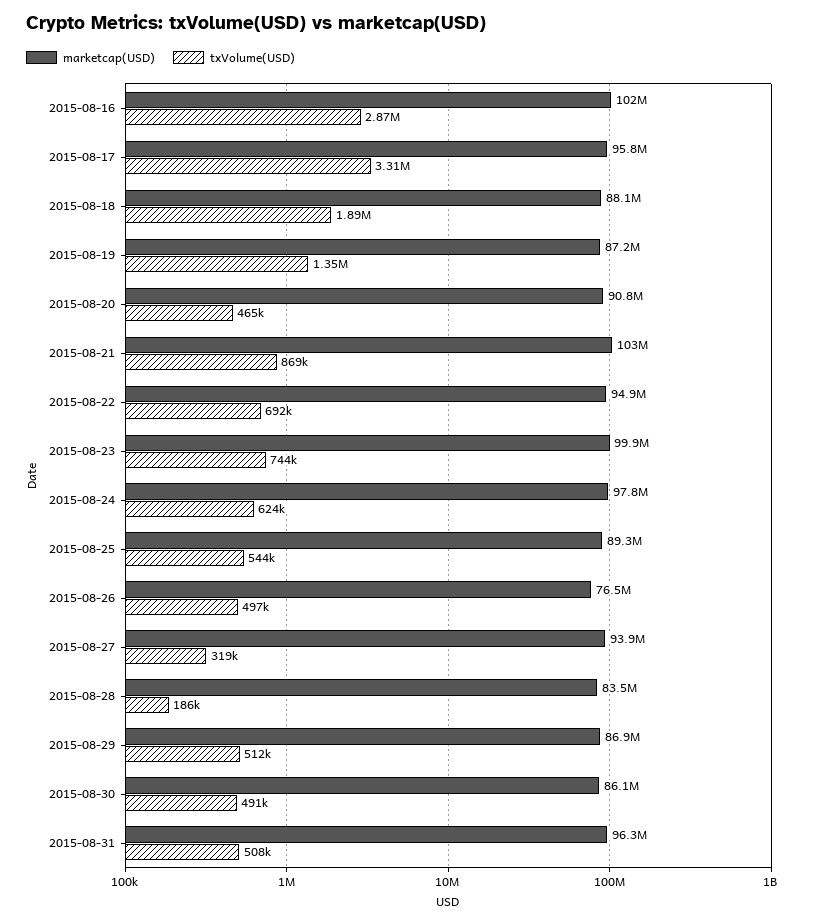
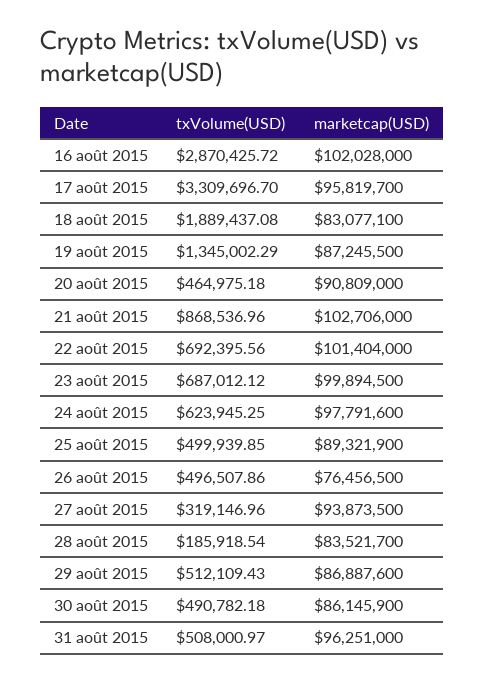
marketcap(USD), 2015-08-18: 88100000 -> 83077100
marketcap(USD), 2015-08-22: 94900000 -> 101404000
txVolume(USD), 2015-08-23: 744000 -> 687012.12
txVolume(USD), 2015-08-25: 544000 -> 499939.85

